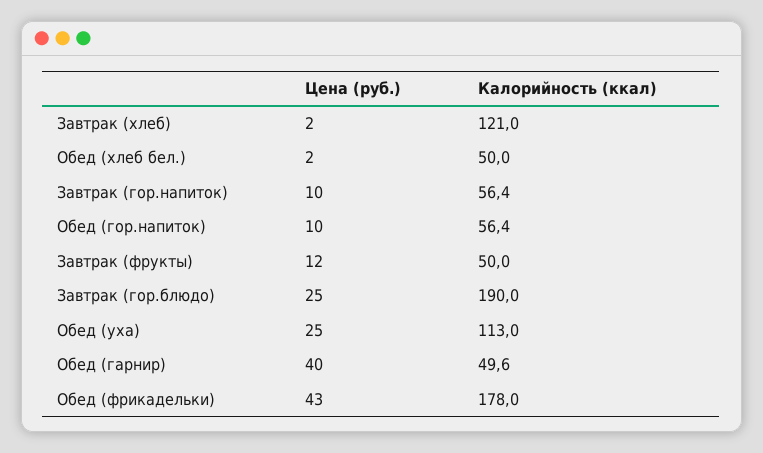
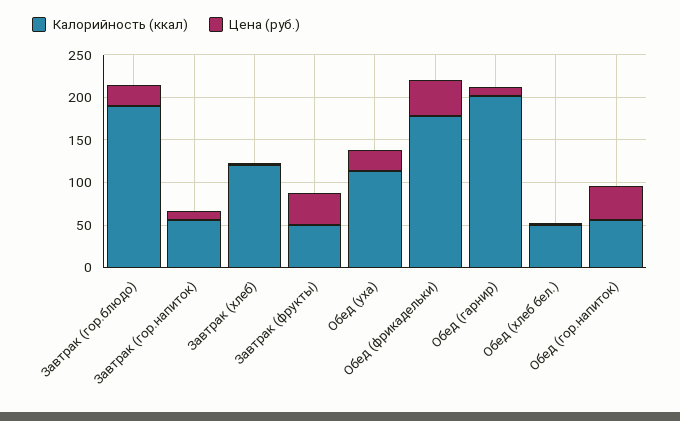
Цена (руб.), Обед (гор.напиток): 10 -> 40
Цена (руб.), Завтрак (фрукты): 12 -> 40
Цена (руб.), Обед (гарнир): 40 -> 10
Калорийность (ккал), Обед (гарнир): 49.6 -> 200

